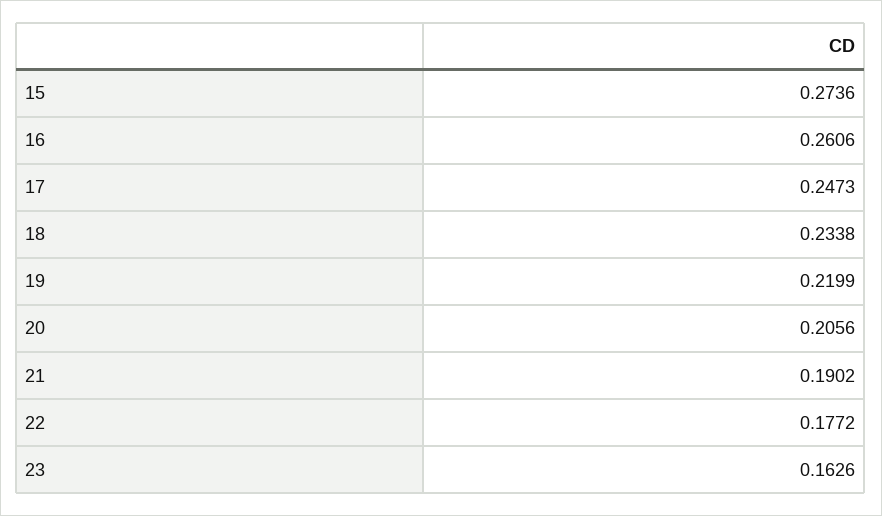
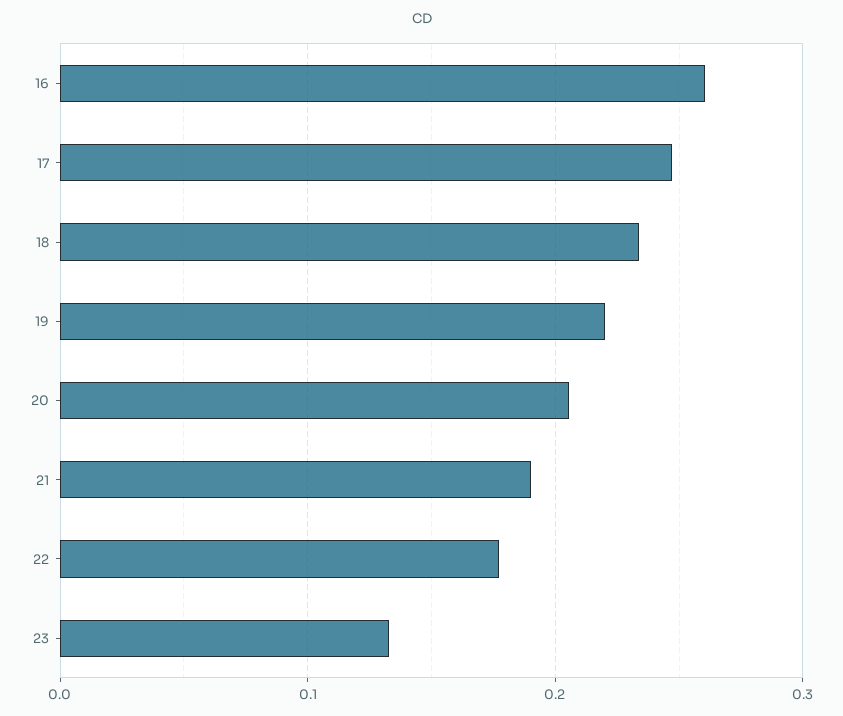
15: 0.2736 -> none
23: 0.1626 -> 0.13

